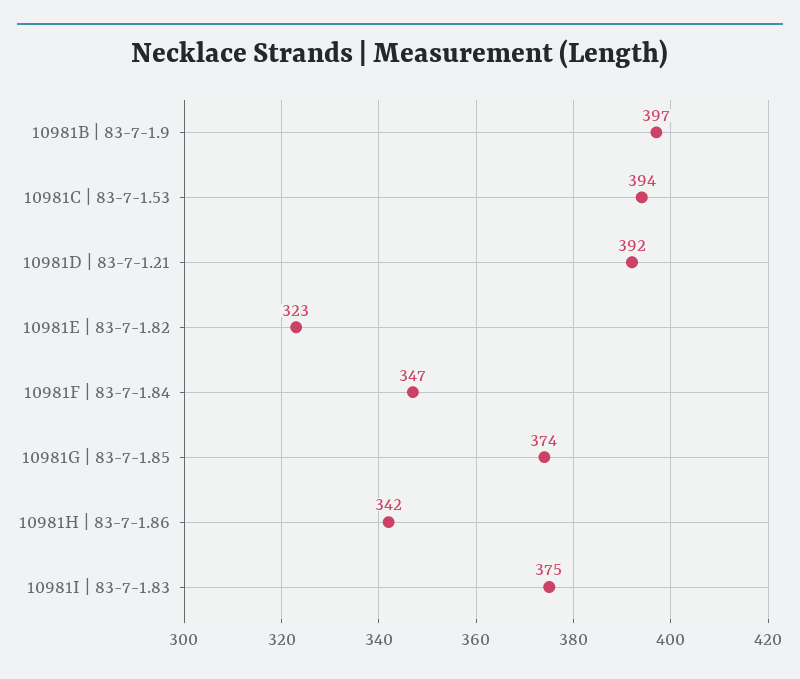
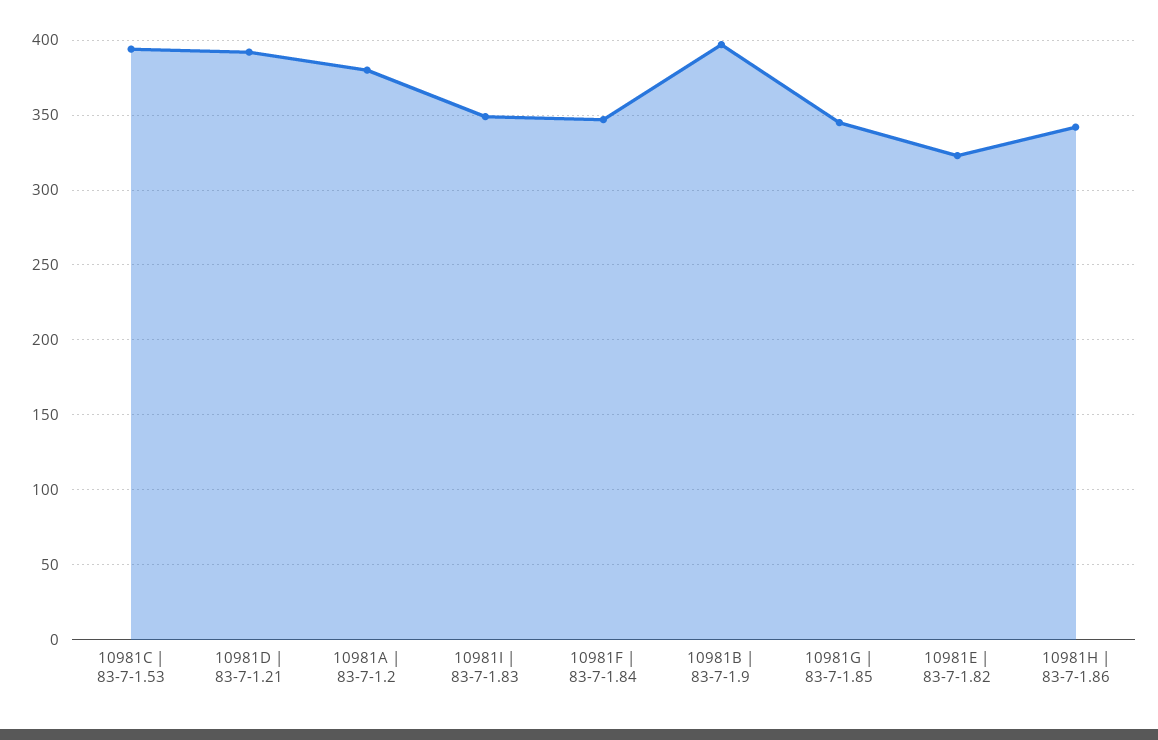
10981G | 83-7-1.85: 374 -> 345
10981I | 83-7-1.83: 375 -> 350
10981A | 83-7-1.2: none -> 380

